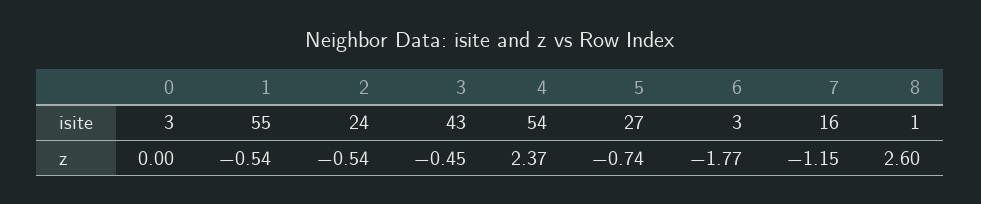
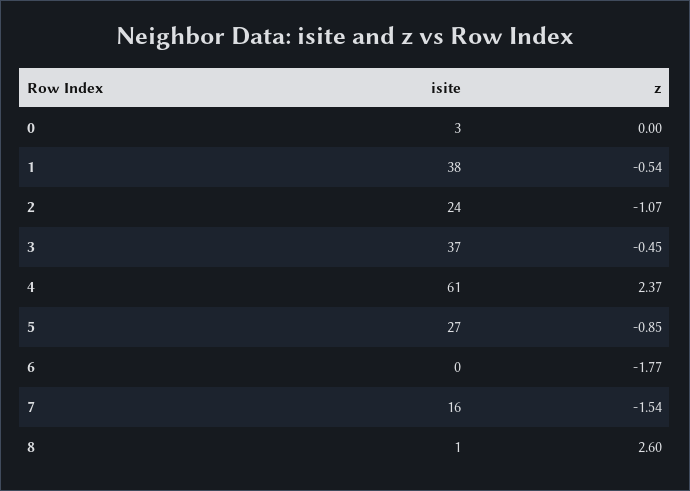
1, isite: 55 -> 38
3, isite: 43 -> 37
4, isite: 54 -> 61
6, isite: 3 -> 0
2, z: -0.54 -> -1.07
5, z: -0.74 -> -0.85
7, z: -1.15 -> -1.54

